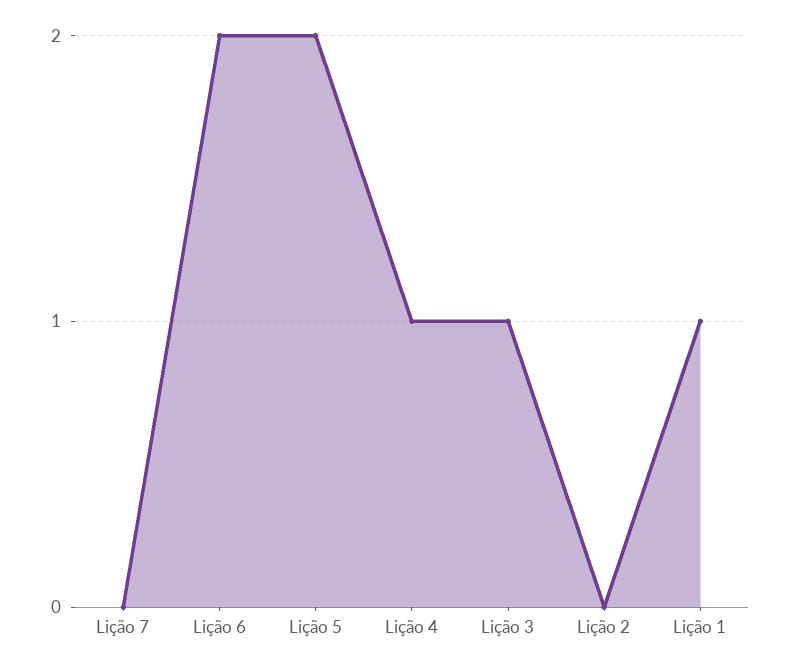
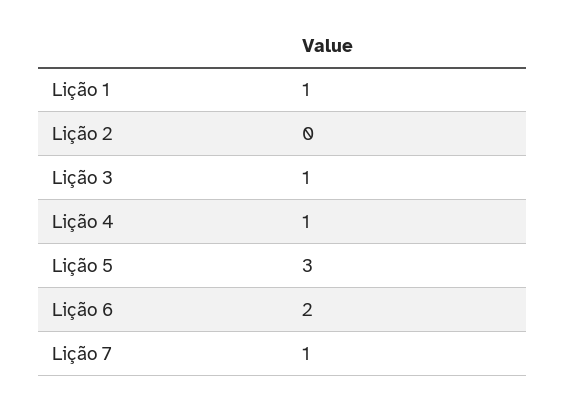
Lição 7: 0 -> 1
Lição 5: 2 -> 3

